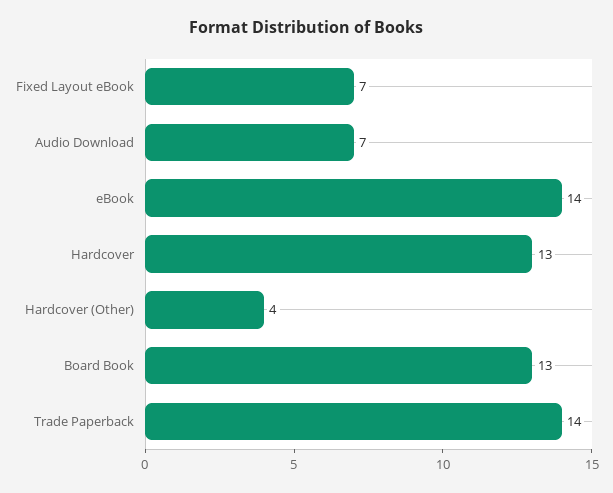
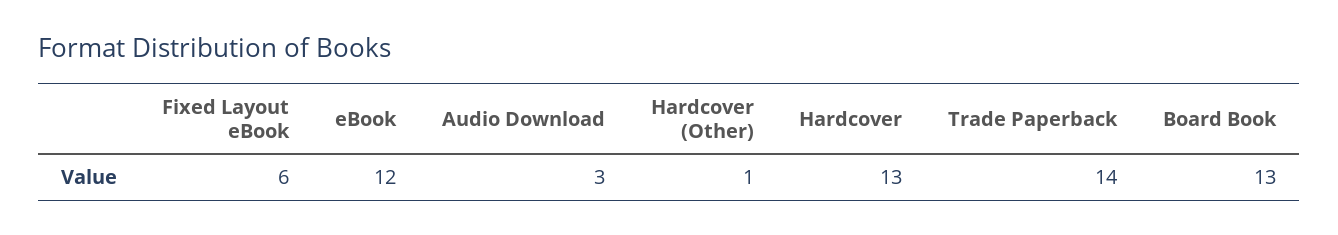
Fixed Layout eBook: 7 -> 6
Audio Download: 7 -> 3
eBook: 14 -> 12
Hardcover (Other): 4 -> 1

